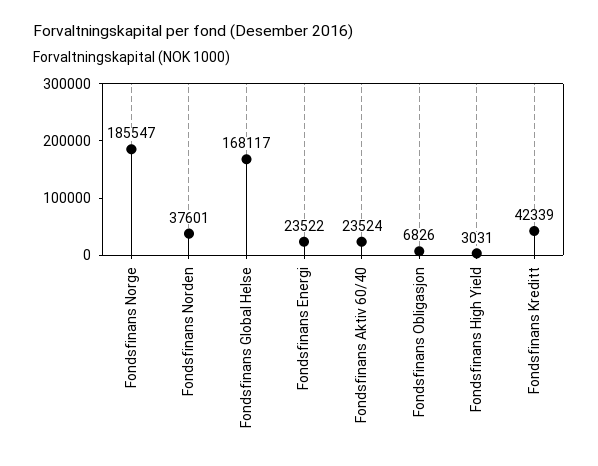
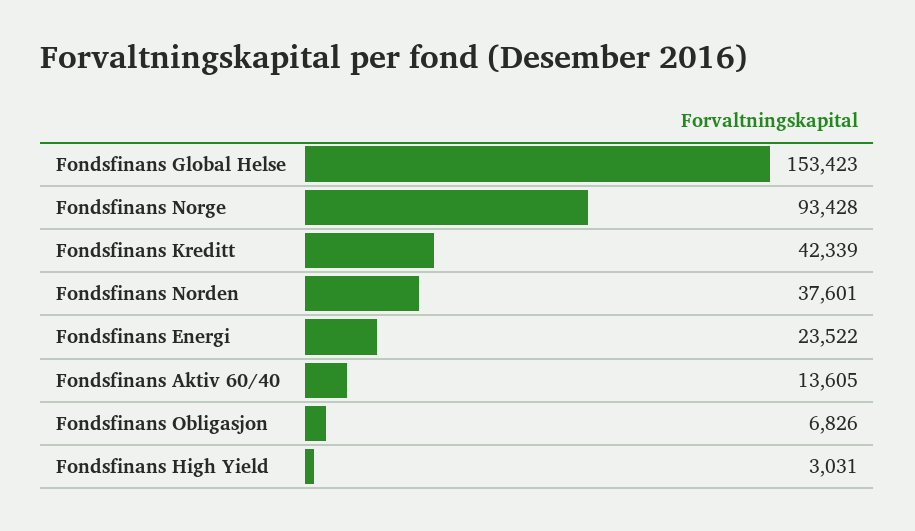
Fondsfinans Norge: 185547 -> 93428
Fondsfinans Global Helse: 168117 -> 153423
Fondsfinans Aktiv 60/40: 23524 -> 13605

